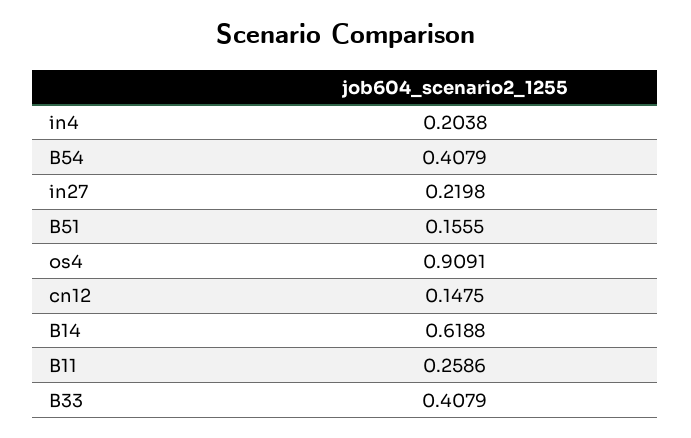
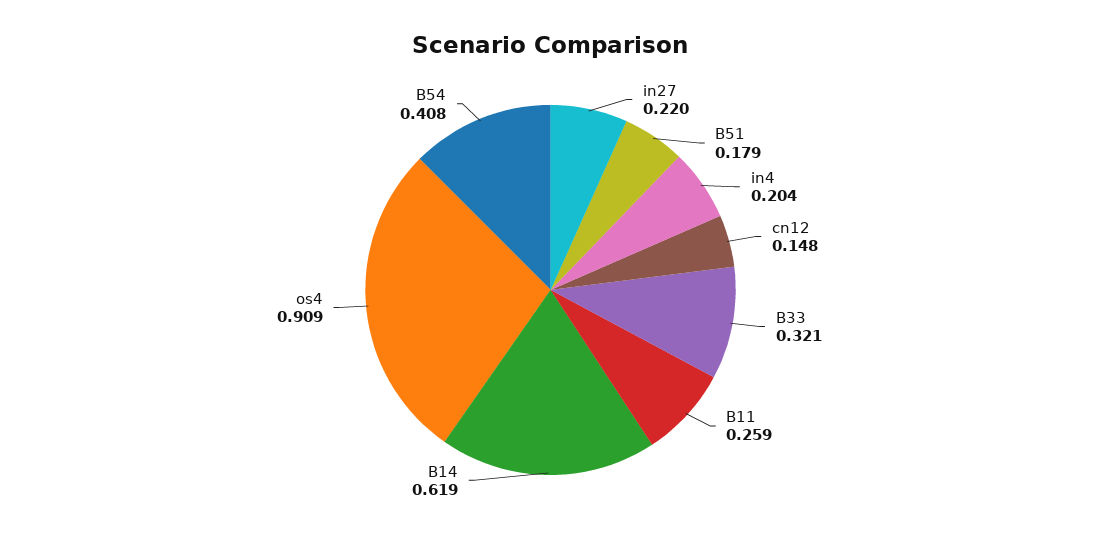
B51: 0.1555 -> 0.179
B33: 0.4079 -> 0.321

